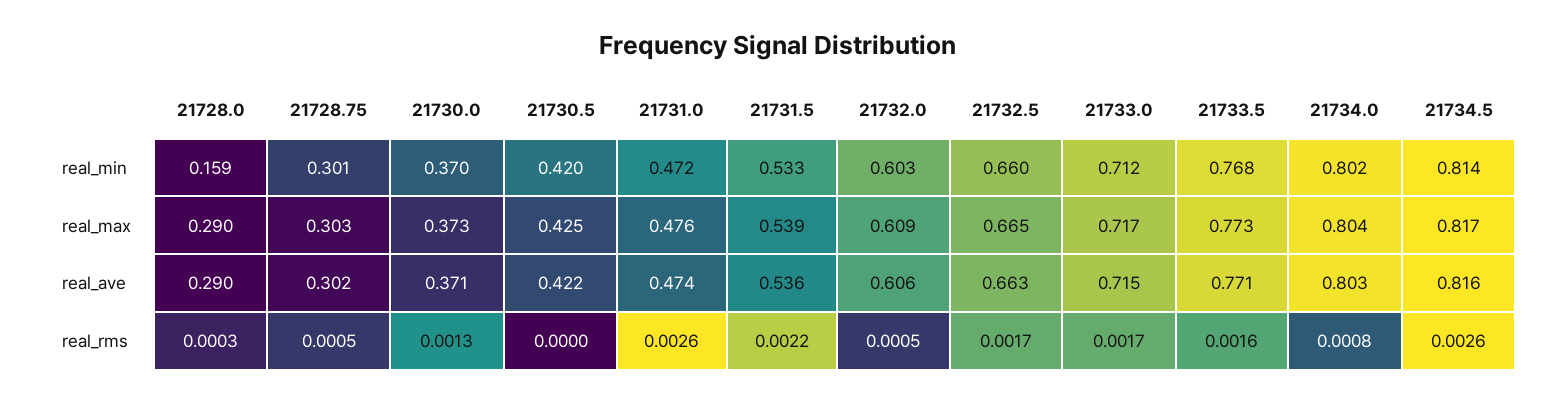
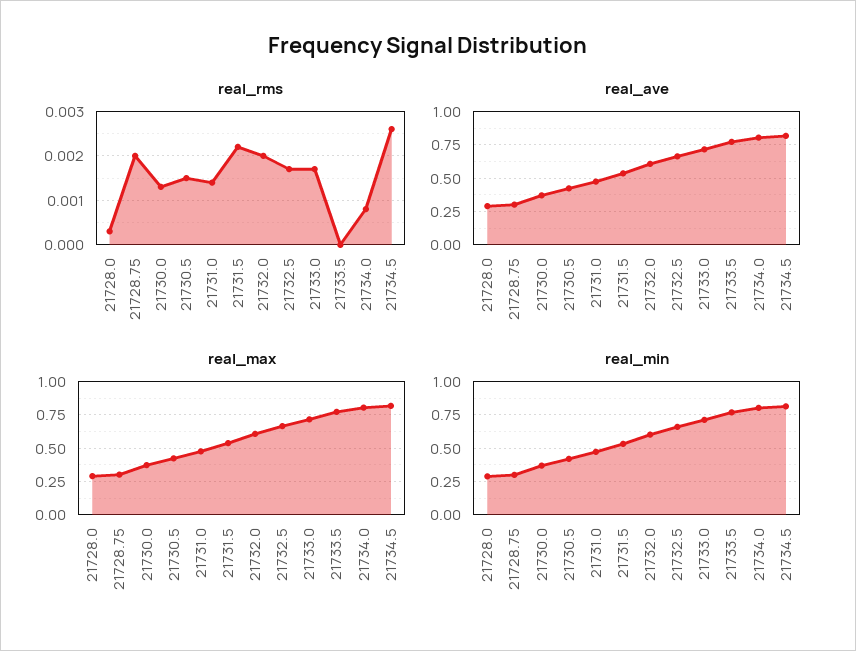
real_min, 21728.0: 0.159 -> 0.3
real_rms, 21728.75: 0.0005 -> 0.002
real_rms, 21730.5: 0 -> 0.0015
real_rms, 21731.0: 0.0026 -> 0.0015
real_rms, 21732.0: 0.0005 -> 0.002
real_rms, 21733.5: 0.0016 -> 0

